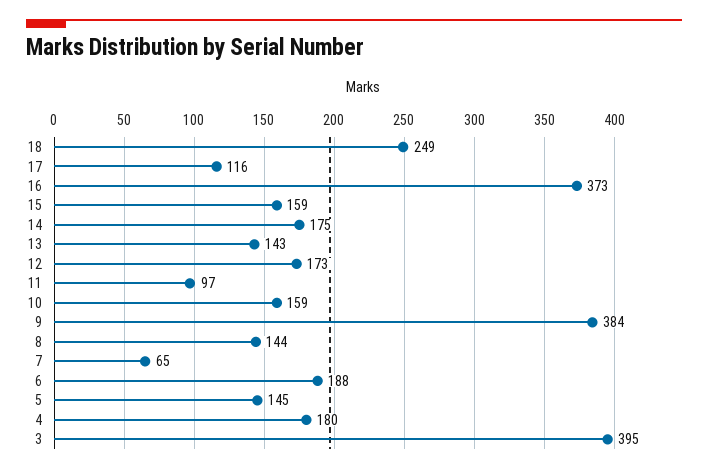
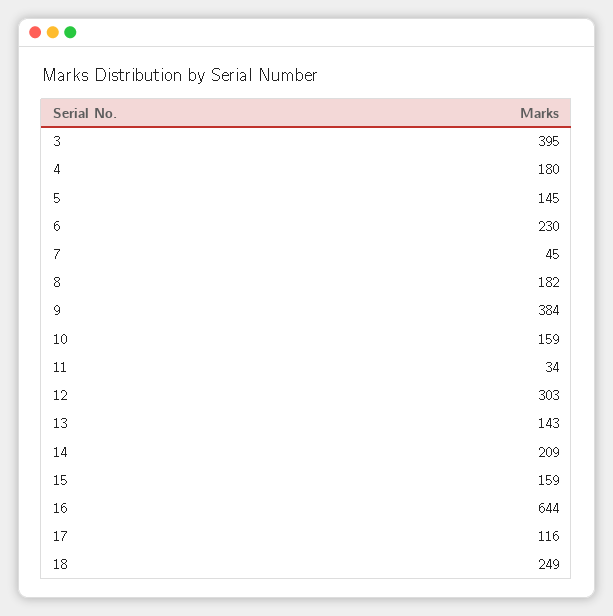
16: 373 -> 644
14: 175 -> 209
12: 173 -> 303
11: 97 -> 34
8: 144 -> 182
7: 65 -> 45
6: 188 -> 230

